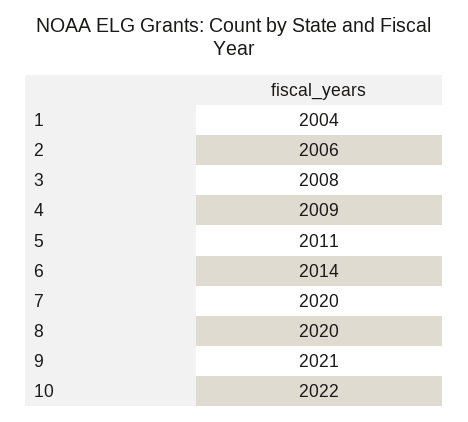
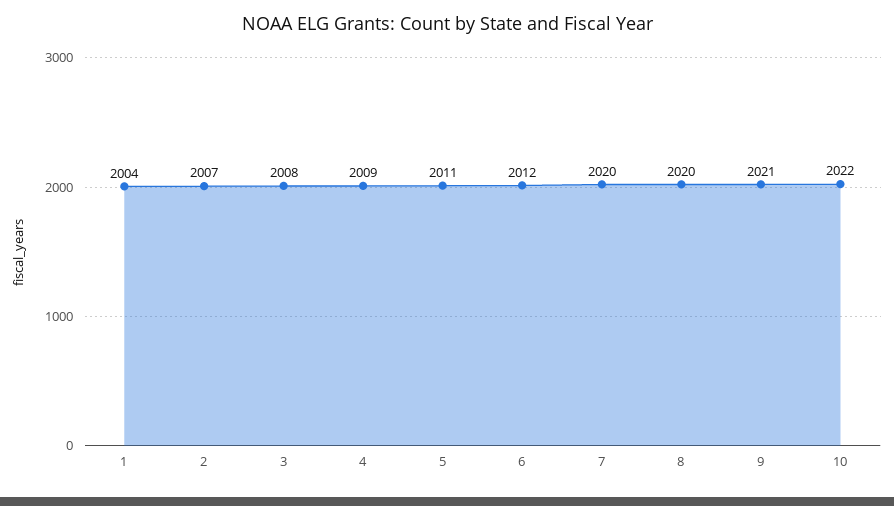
2: 2006 -> 2007
6: 2014 -> 2012

